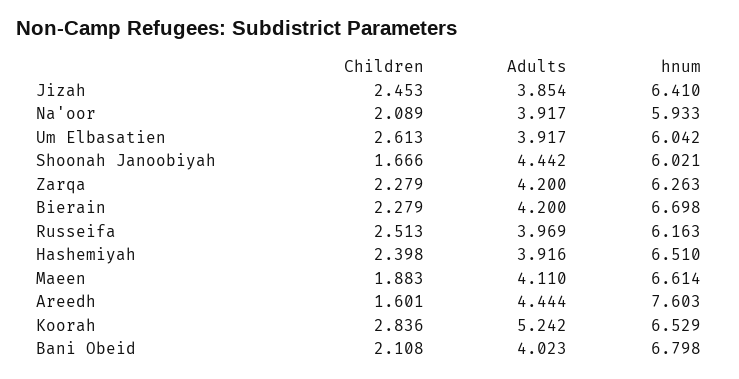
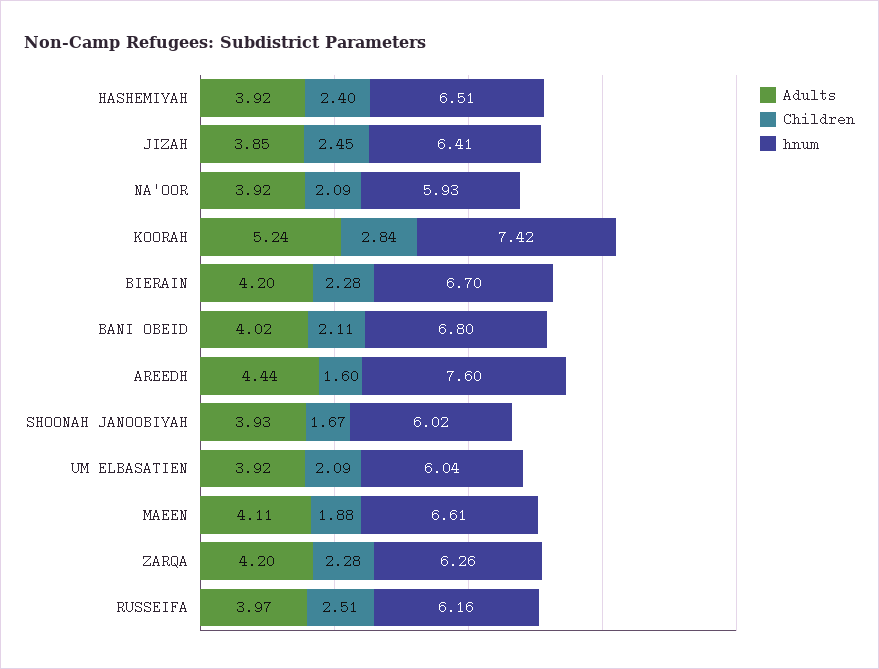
Children, Um Elbasatien: 2.613 -> 2.09
Adults, Shoonah Janoobiyah: 4.442 -> 3.93
hnum, Koorah: 6.529 -> 7.42

